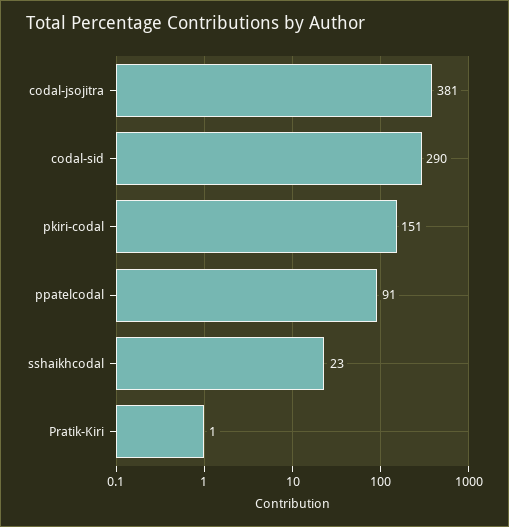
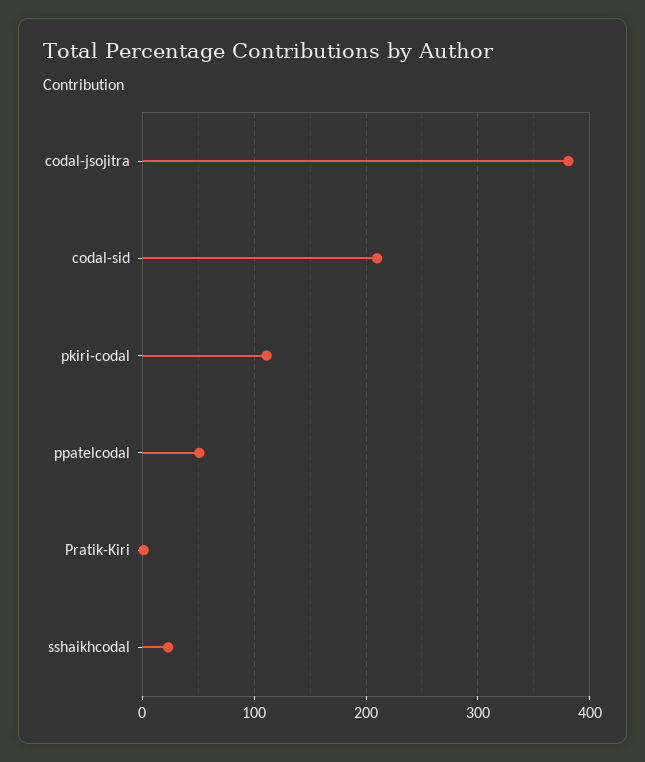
codal-sid: 290 -> 210
pkiri-codal: 151 -> 110
ppatelcodal: 91 -> 50

